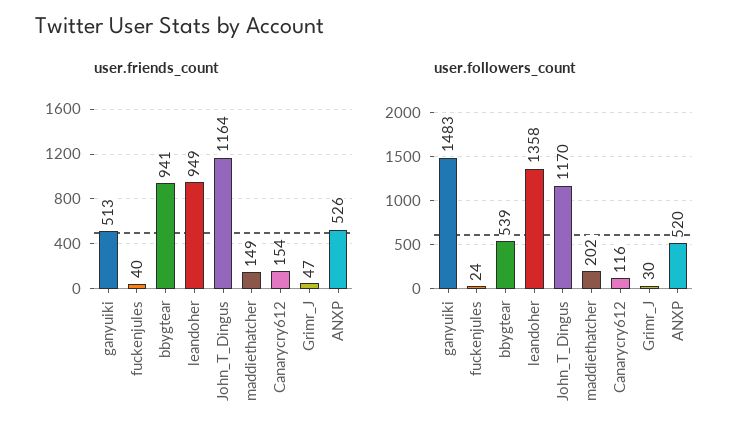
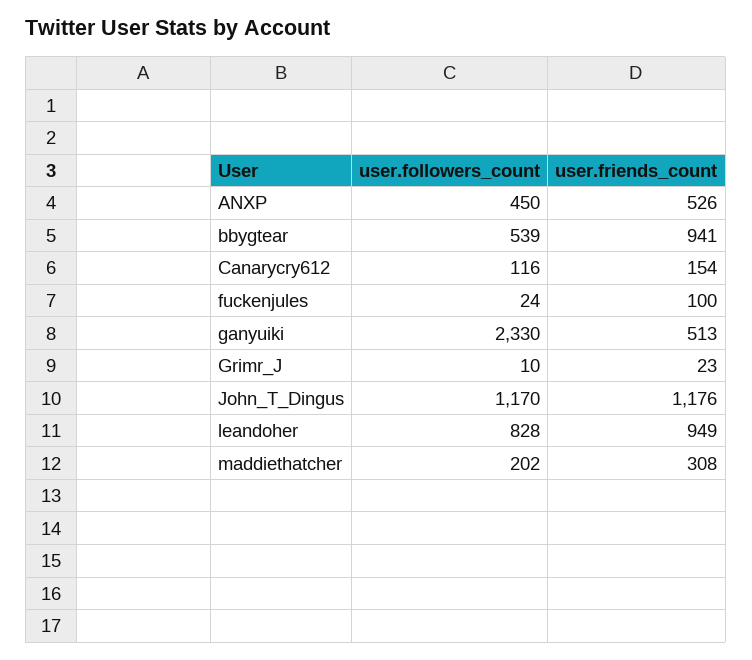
user.friends_count, fuckenjules: 40 -> 100
user.friends_count, John_T_Dingus: 1164 -> 1176
user.friends_count, maddiethatcher: 149 -> 308
user.friends_count, Grimr_J: 47 -> 23
user.followers_count, ganyuiki: 1483 -> 2330
user.followers_count, leandoher: 1358 -> 828
user.followers_count, Grimr_J: 30 -> 10
user.followers_count, ANXP: 520 -> 450

